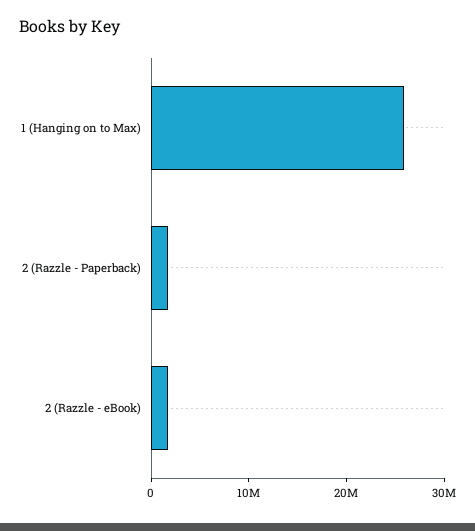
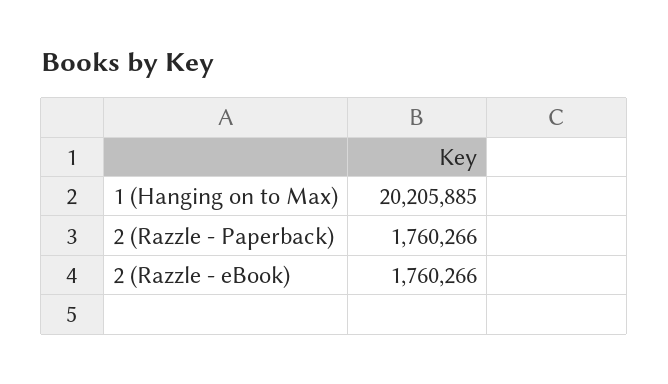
1 (Hanging on to Max): 26000000 -> 20205885

